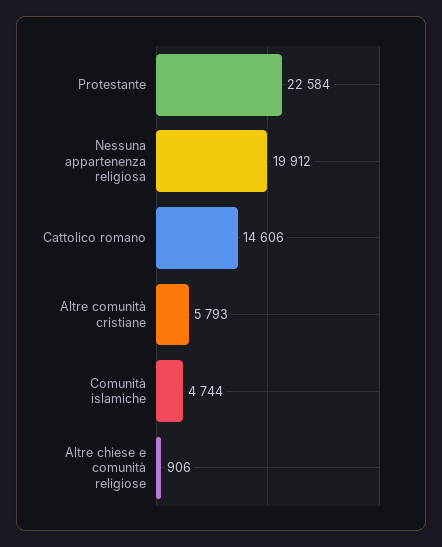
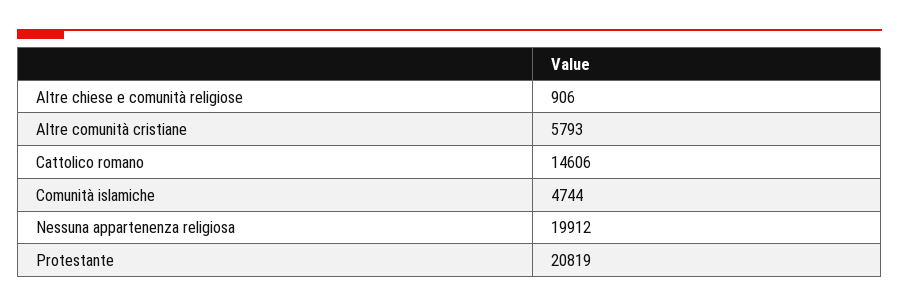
Protestante: 22584 -> 20819

